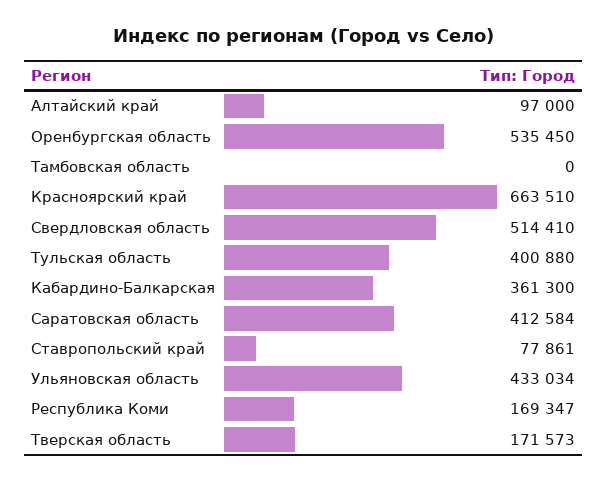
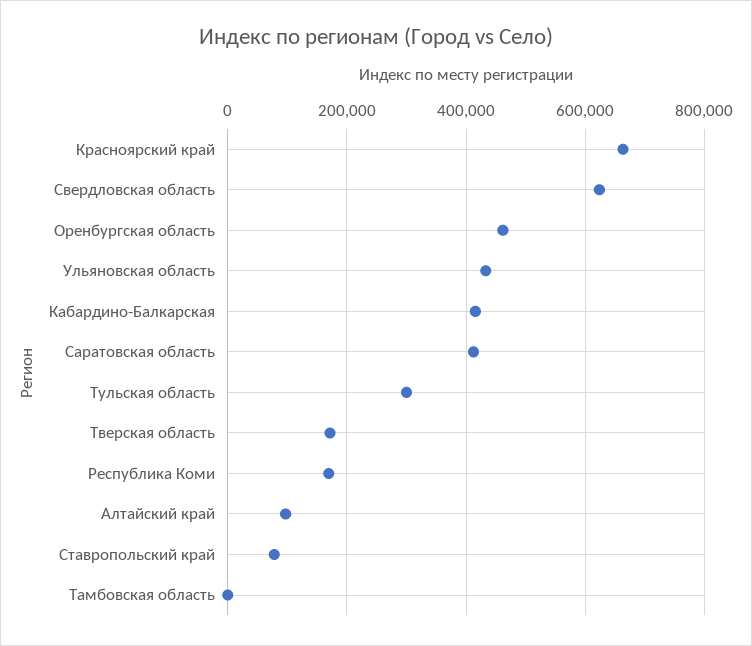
Оренбургская область: 535450 -> 460000
Свердловская область: 514410 -> 620000
Тульская область: 400880 -> 300000
Кабардино-Балкарская: 361300 -> 420000

